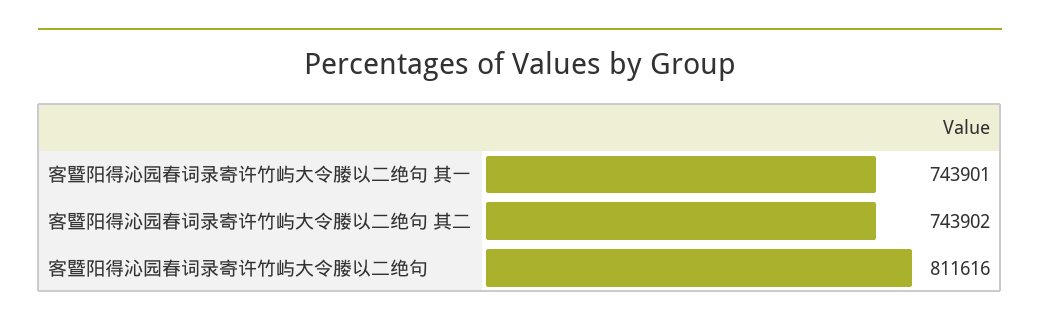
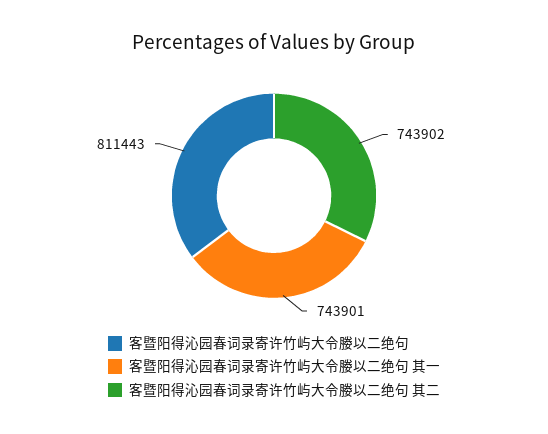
客暨阳得沁园春词录寄许竹屿大令媵以二绝句: 811616 -> 811443

